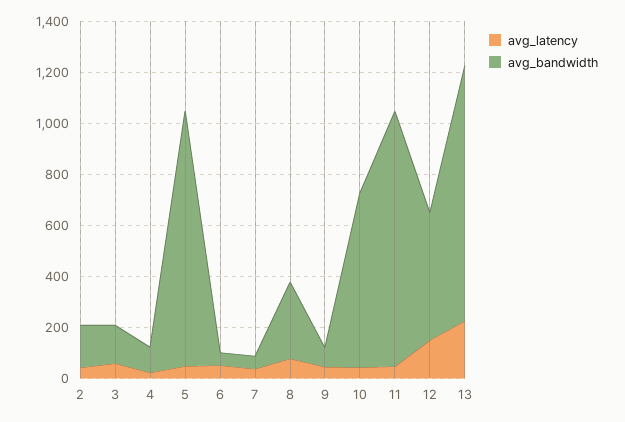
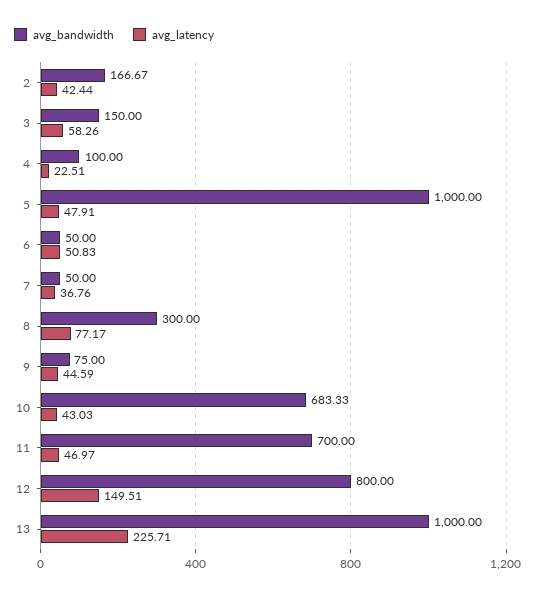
avg_bandwidth, 11: 1000 -> 700
avg_bandwidth, 12: 500 -> 800

